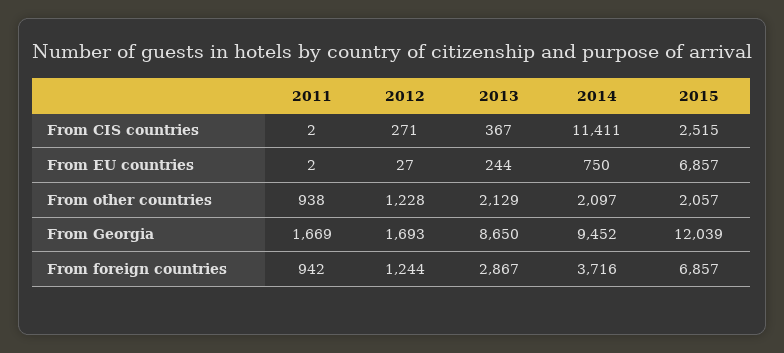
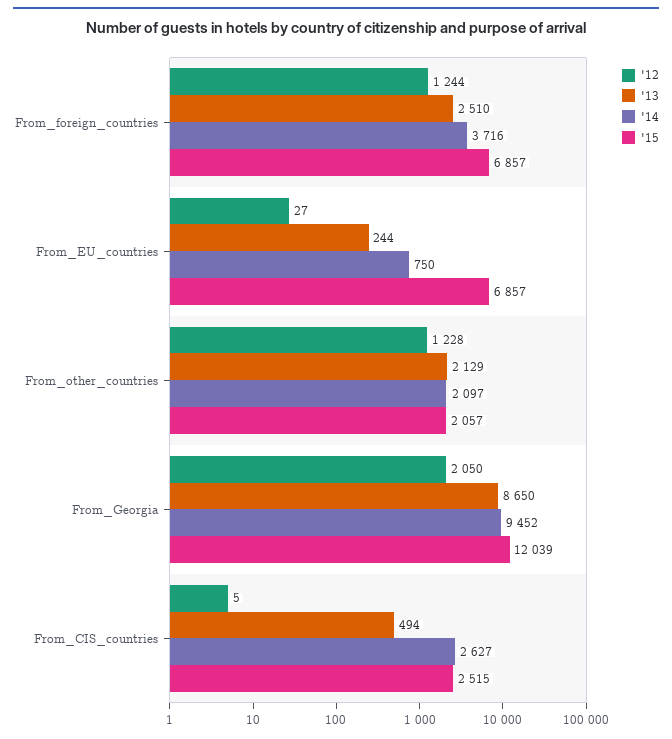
2011, From CIS countries: 2 -> none
2012, From CIS countries: 271 -> 5
2013, From CIS countries: 367 -> 494
2014, From CIS countries: 11411 -> 2627
2011, From EU countries: 2 -> none
2011, From other countries: 938 -> none
2011, From Georgia: 1669 -> none
2012, From Georgia: 1693 -> 2050
2011, From foreign countries: 942 -> none
2013, From foreign countries: 2867 -> 2510

